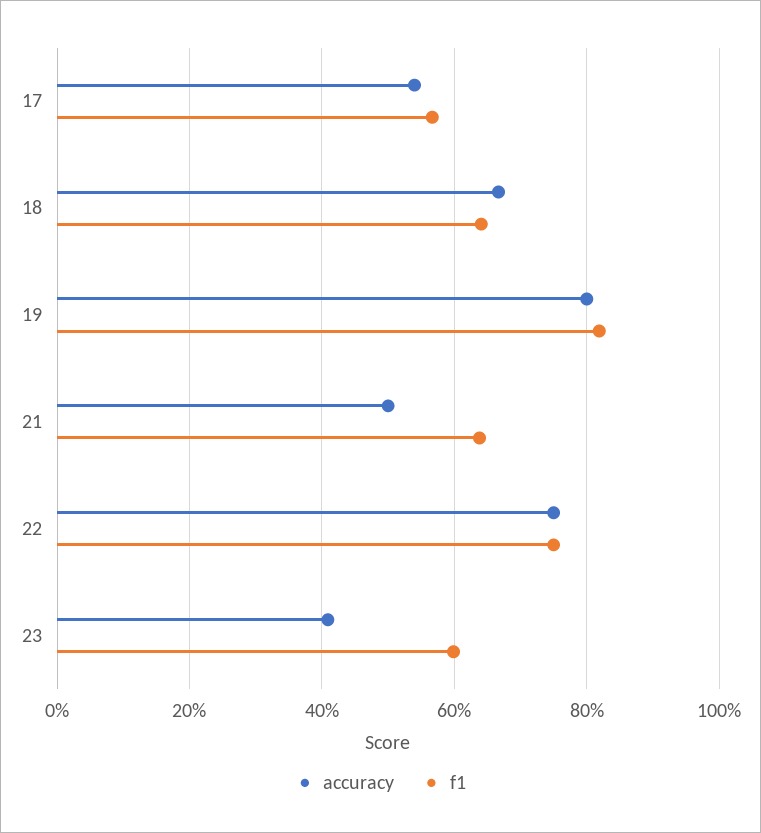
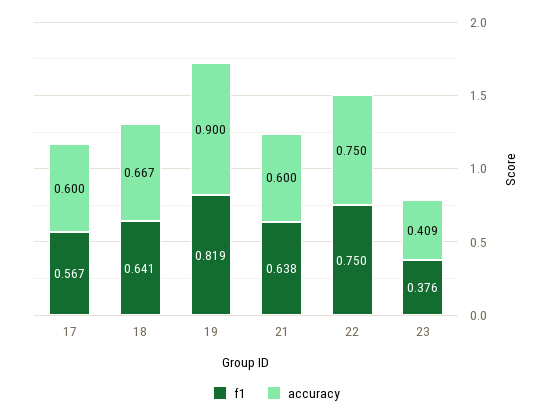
accuracy, 17: 0.54 -> 0.6
accuracy, 19: 0.8 -> 0.9
accuracy, 21: 0.5 -> 0.6
f1, 23: 0.6 -> 0.376

